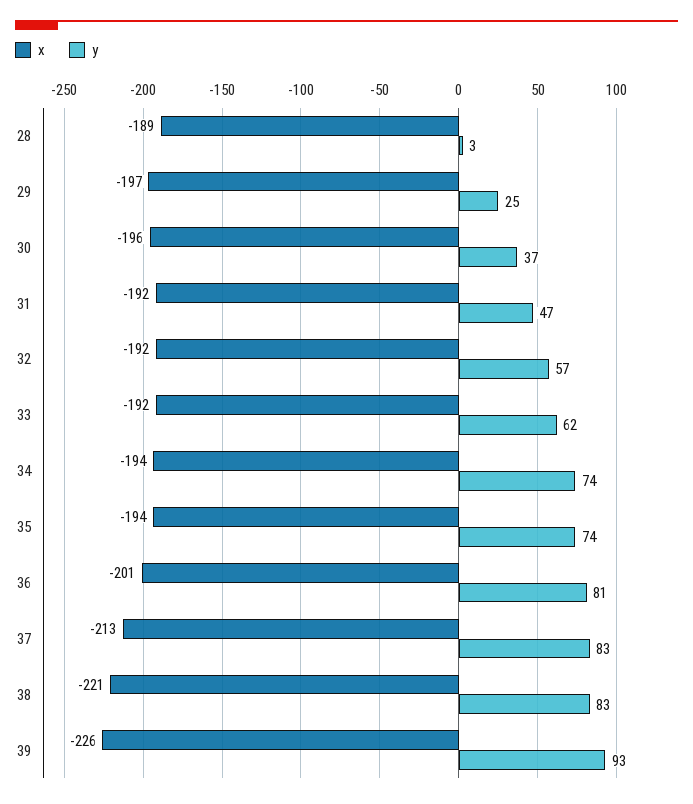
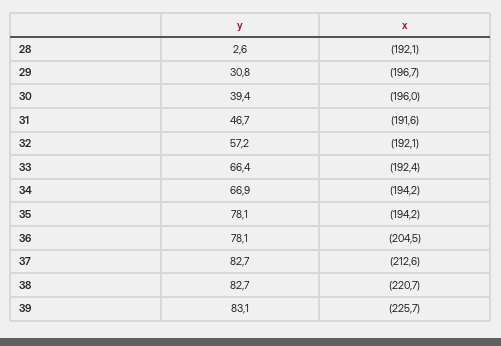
x, 28: -189 -> -192.1
y, 29: 25 -> 30.8
y, 30: 37 -> 39.4
y, 33: 62 -> 66.4
y, 34: 74 -> 66.9
y, 35: 74 -> 78.1
x, 36: -201 -> -204.5
y, 36: 81 -> 78.1
y, 39: 93 -> 83.1

